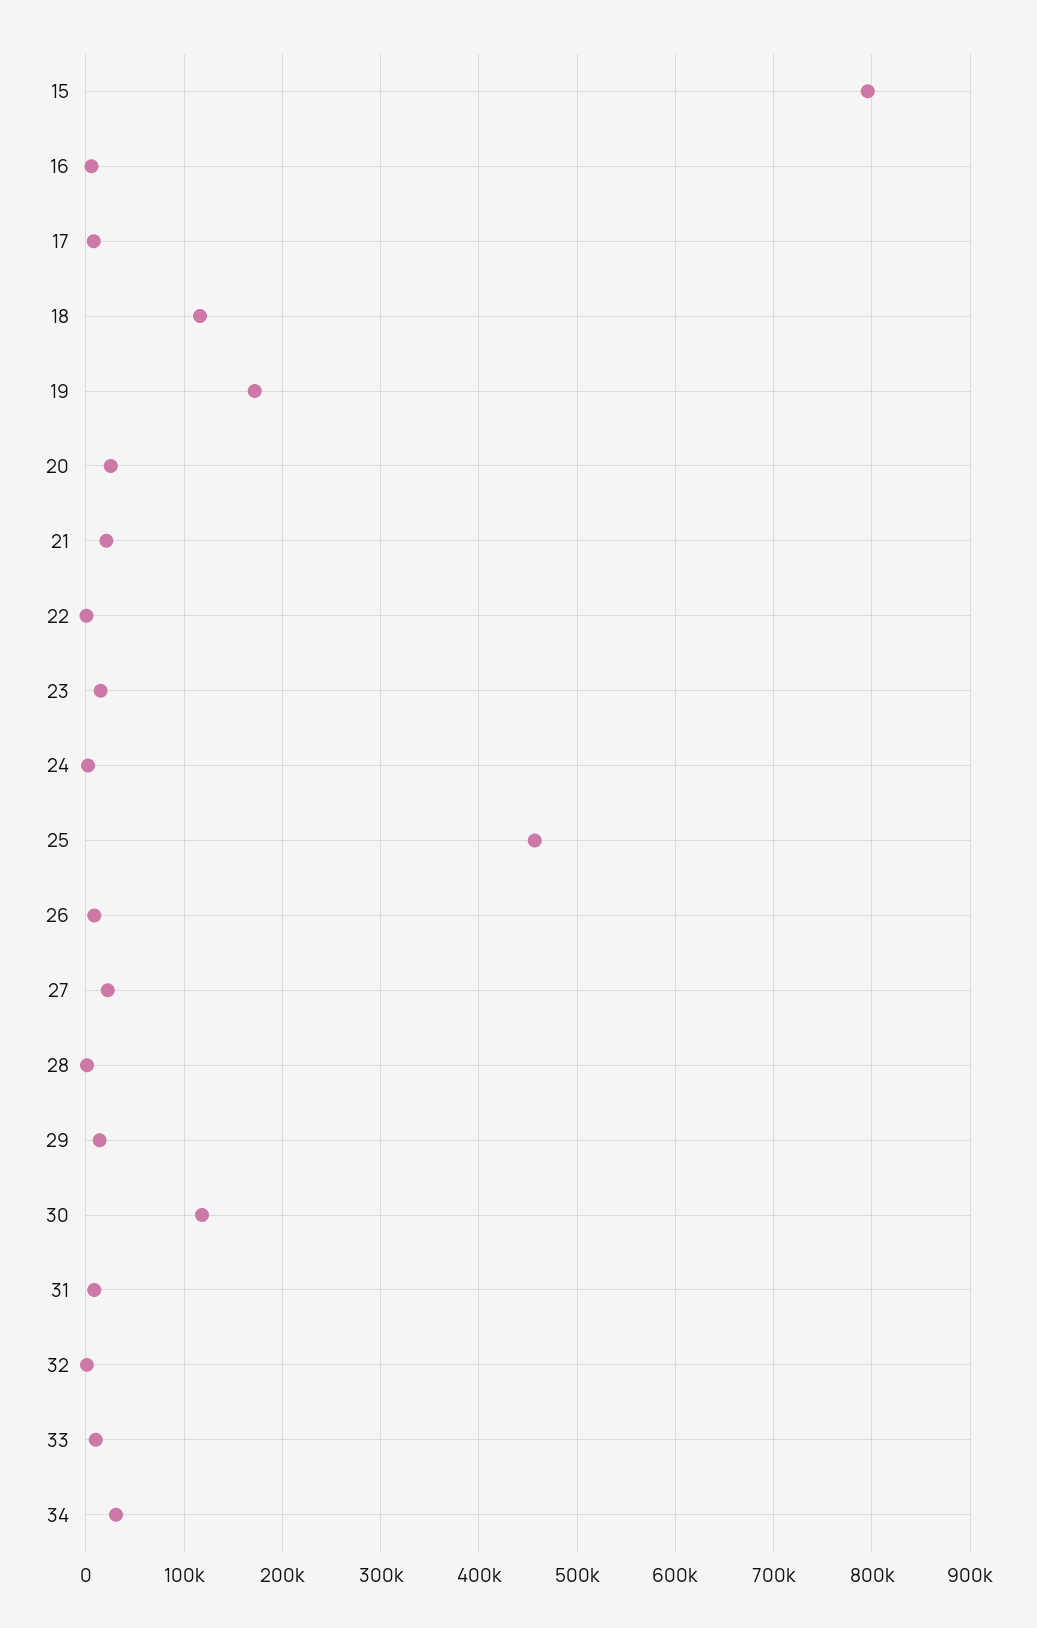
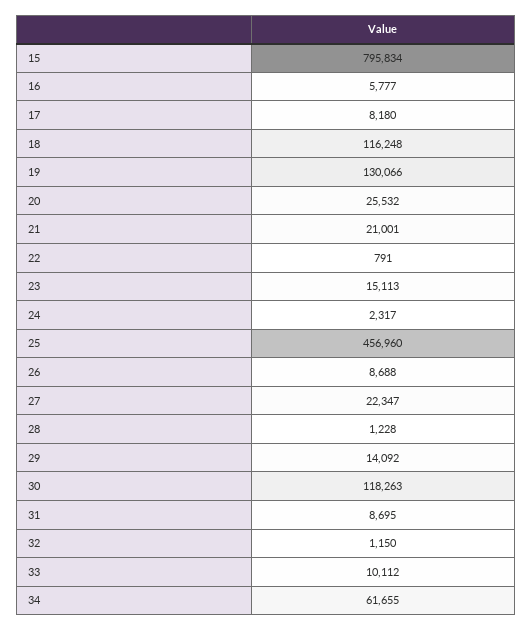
19: 170000 -> 130066
34: 30000 -> 61655

